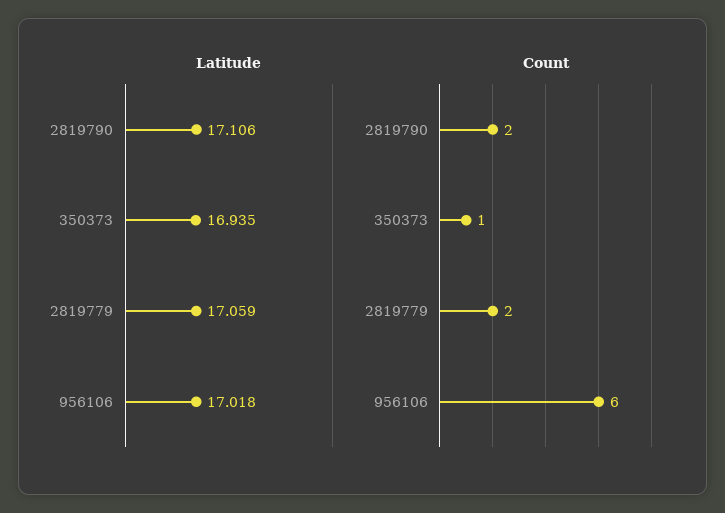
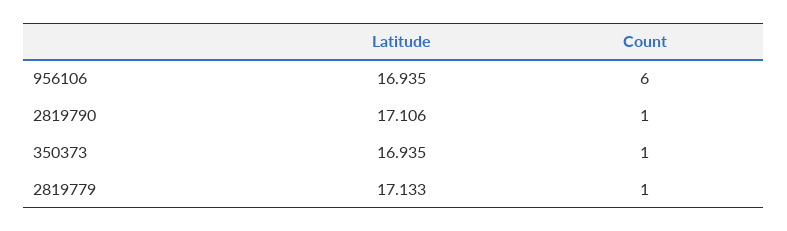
Latitude, 2819779: 17.059 -> 17.133
Latitude, 956106: 17.018 -> 16.935
Count, 2819790: 2 -> 1
Count, 2819779: 2 -> 1

